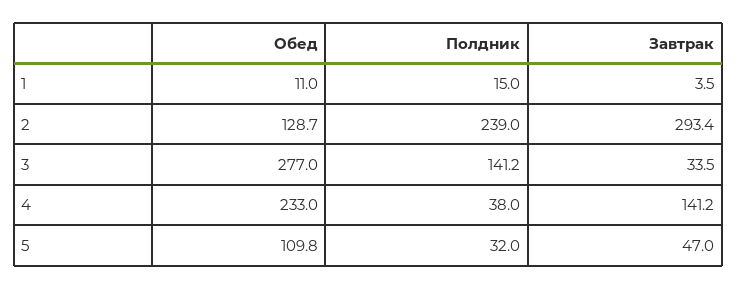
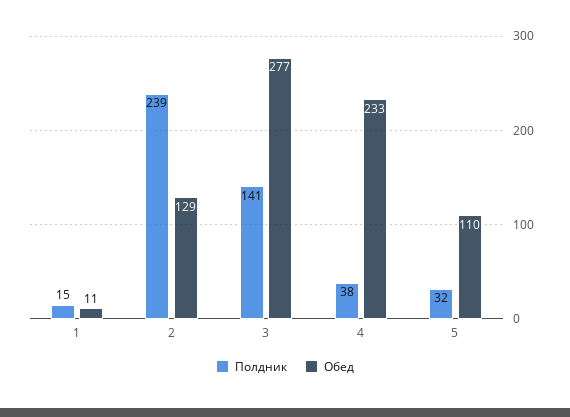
Завтрак, 1: 3.5 -> none
Завтрак, 2: 293.4 -> none
Завтрак, 3: 33.5 -> none
Завтрак, 4: 141.2 -> none
Завтрак, 5: 47 -> none

